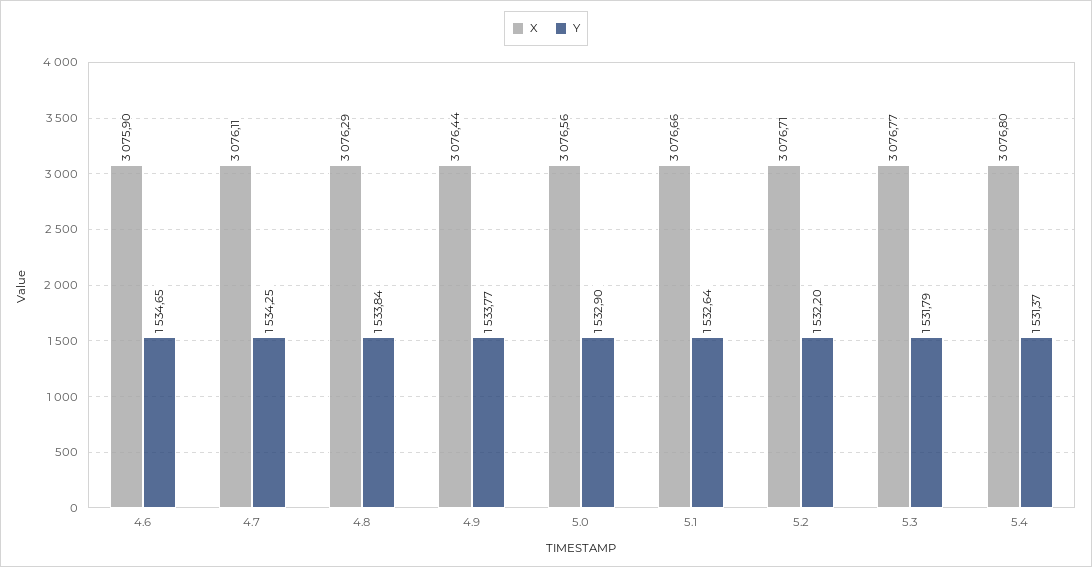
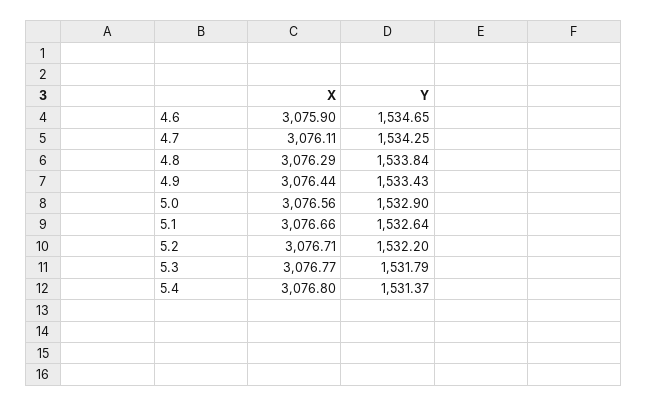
Y, 4.9: 1533.77 -> 1533.43

